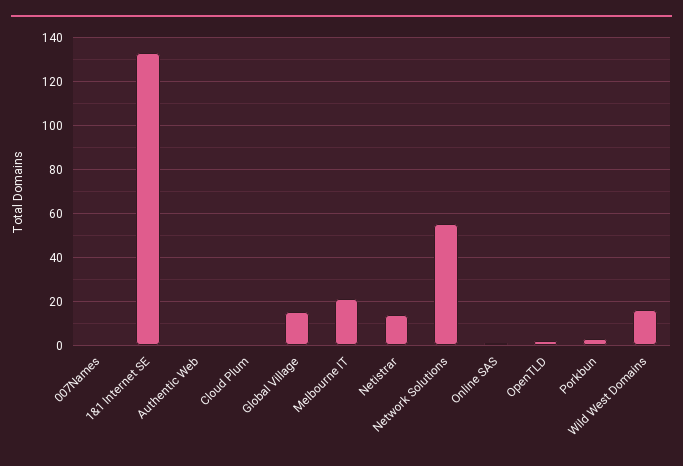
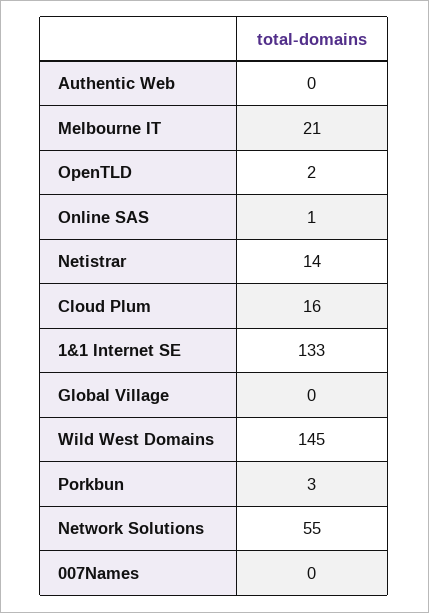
Cloud Plum: 0 -> 16
Global Village: 15 -> 0
Wild West Domains: 15 -> 145

